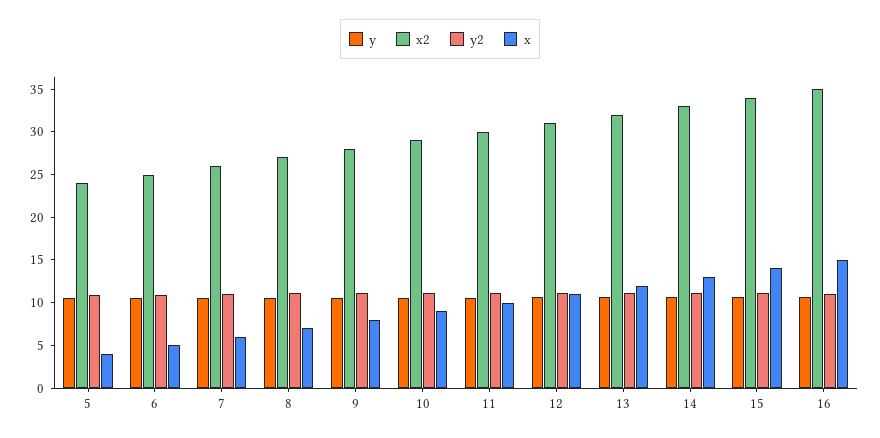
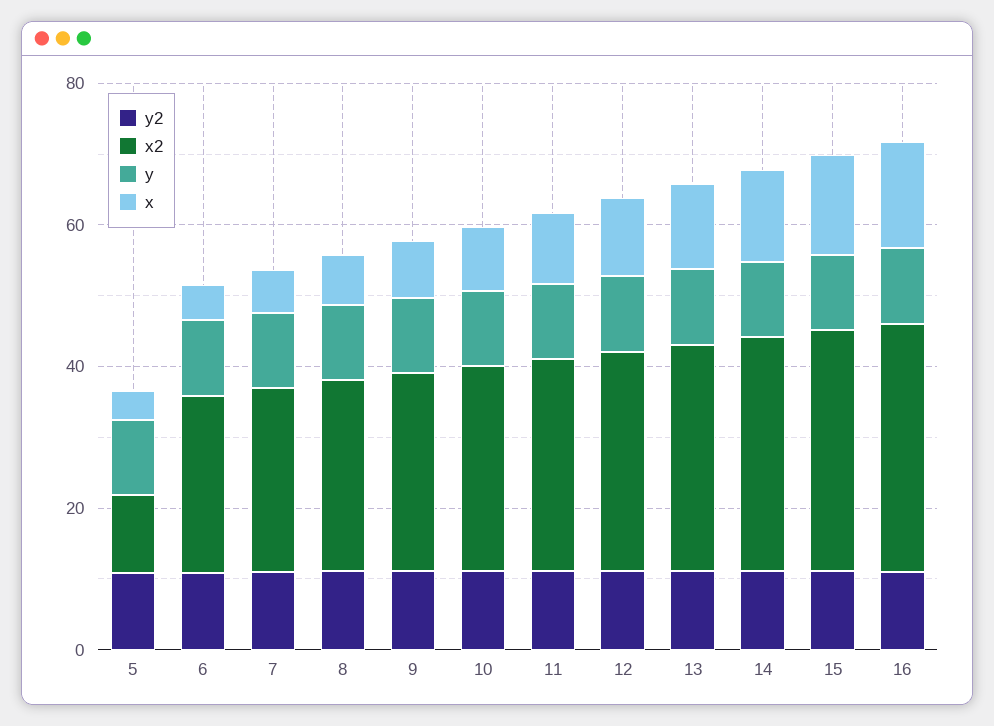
x2, 5: 24 -> 10

